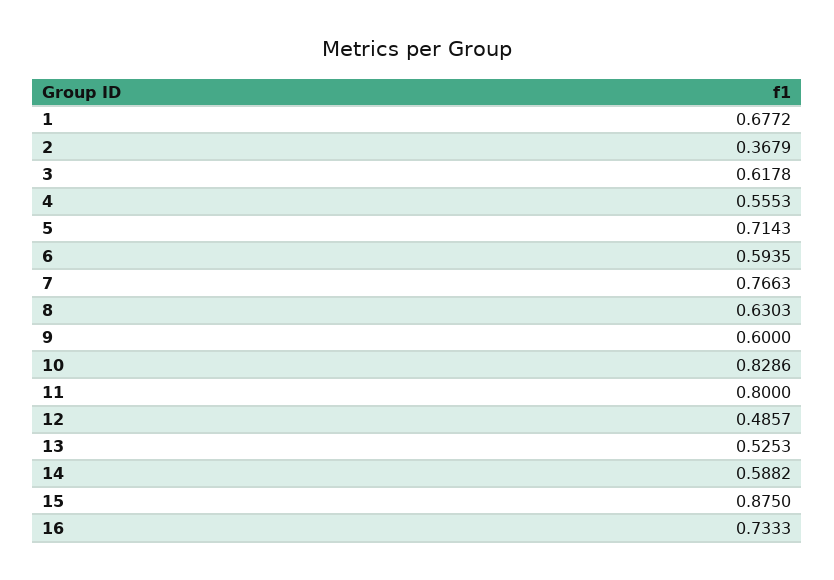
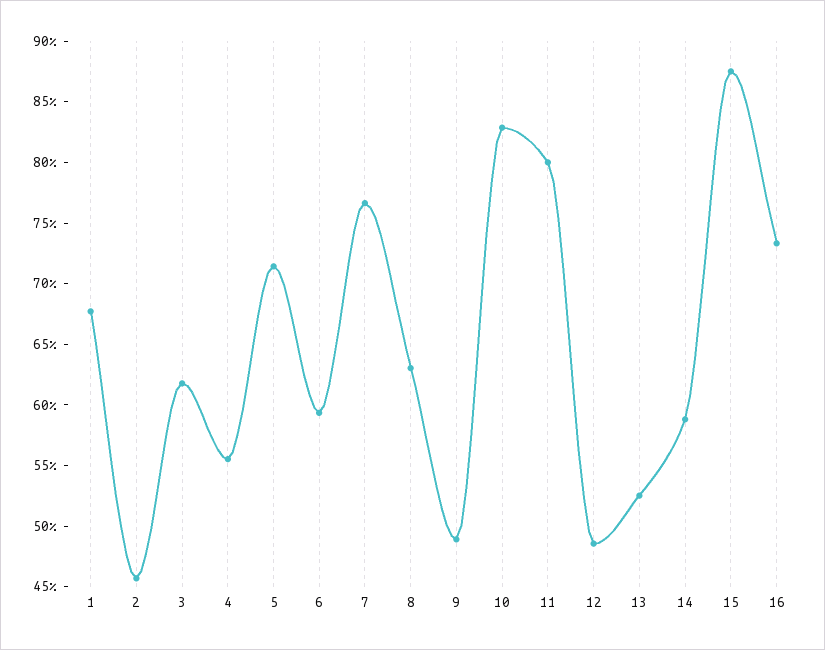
2: 0.3679 -> 0.46
9: 0.6 -> 0.49

